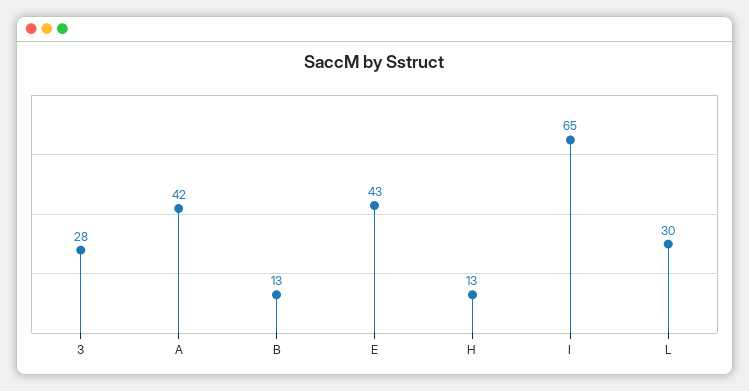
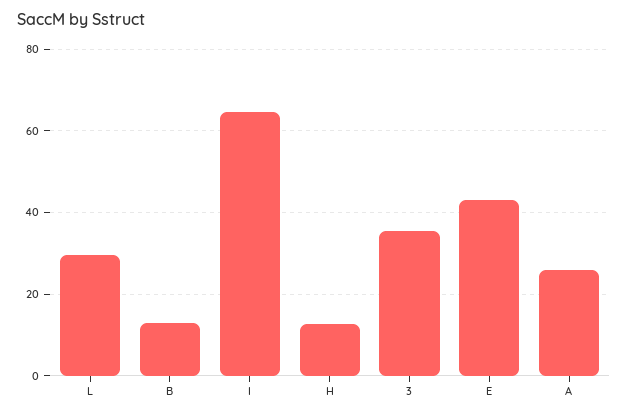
3: 28 -> 36
A: 42 -> 26

